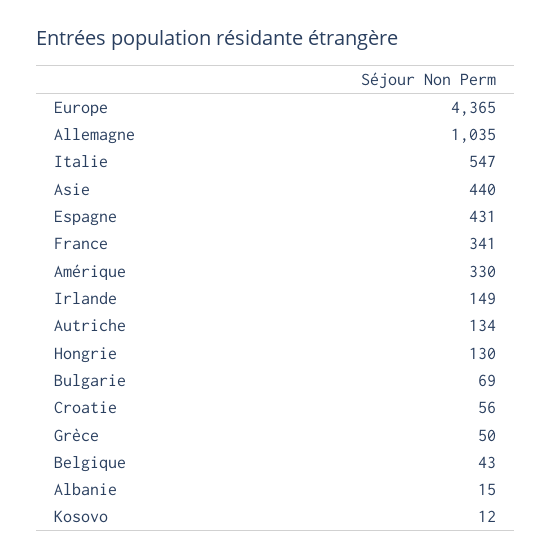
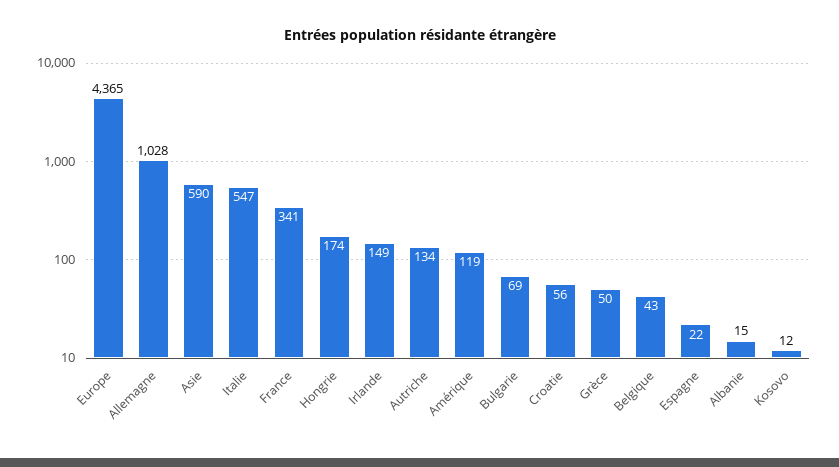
Allemagne: 1035 -> 1028
Asie: 440 -> 590
Espagne: 431 -> 22
Amérique: 330 -> 119
Hongrie: 130 -> 174

